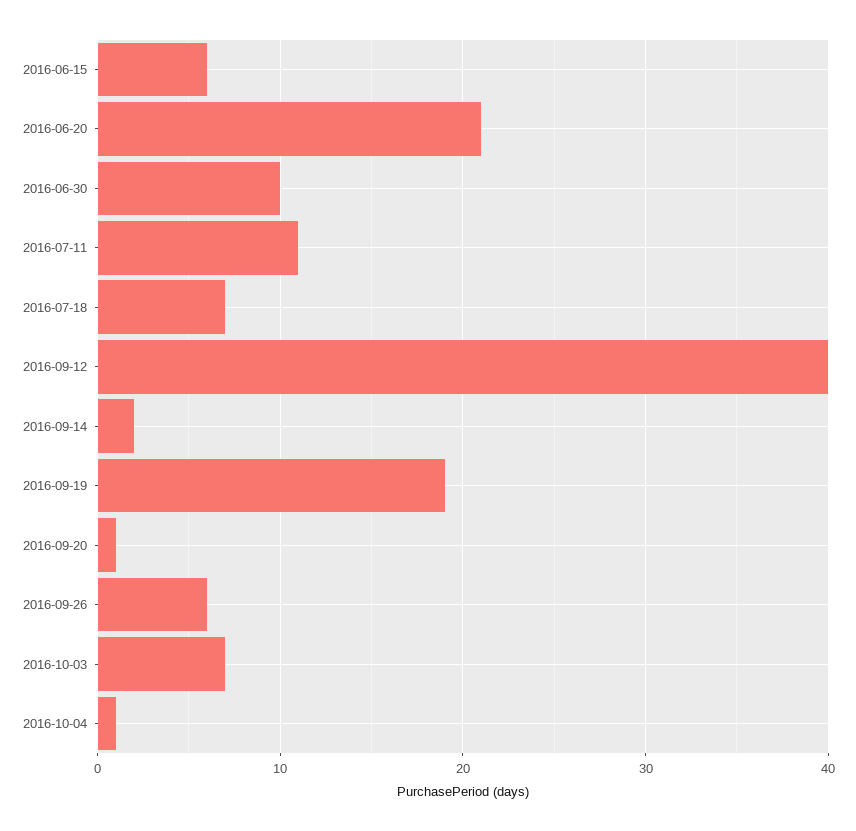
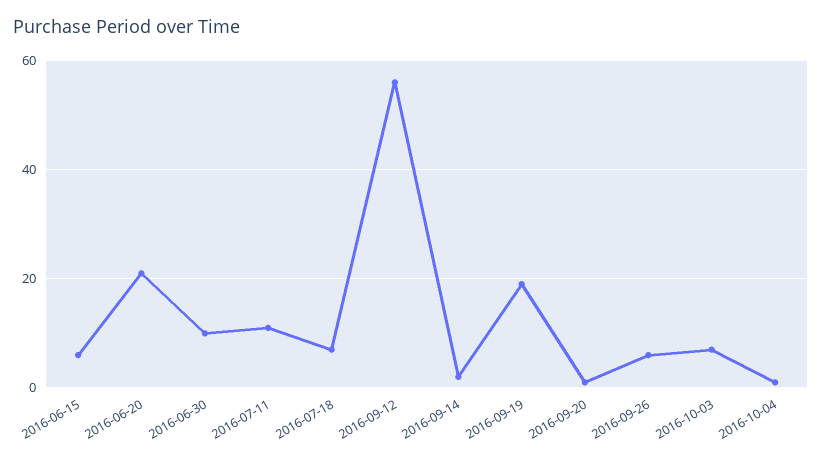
2016-09-12: 40 -> 55

